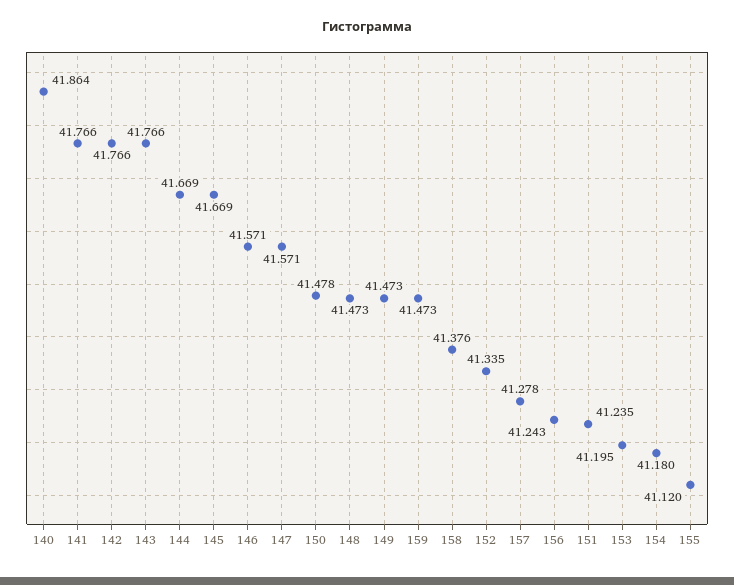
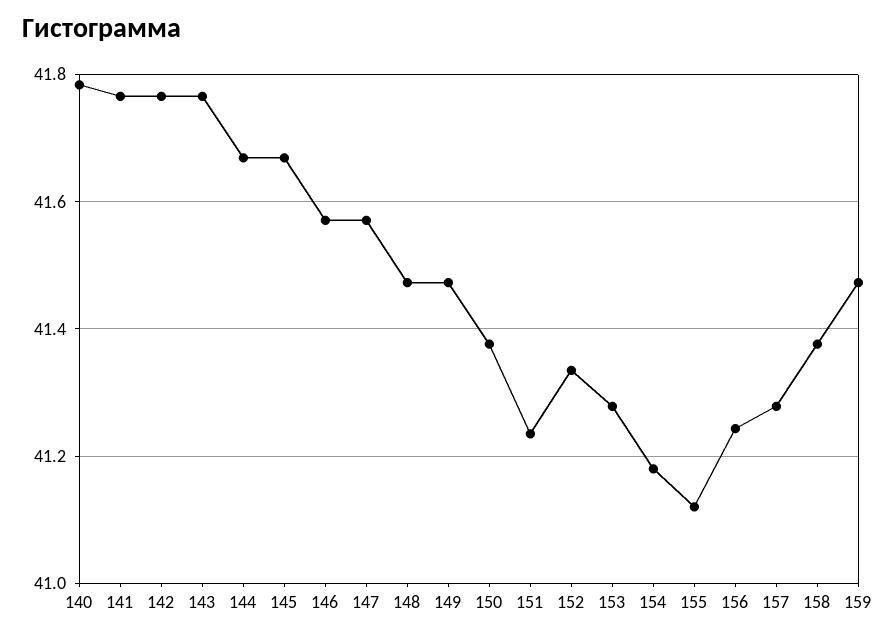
140: 41.864 -> 41.78
150: 41.478 -> 41.38
153: 41.195 -> 41.28

